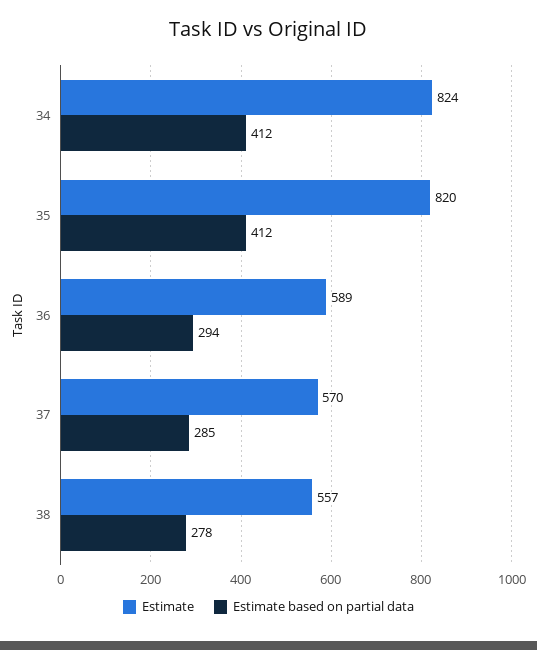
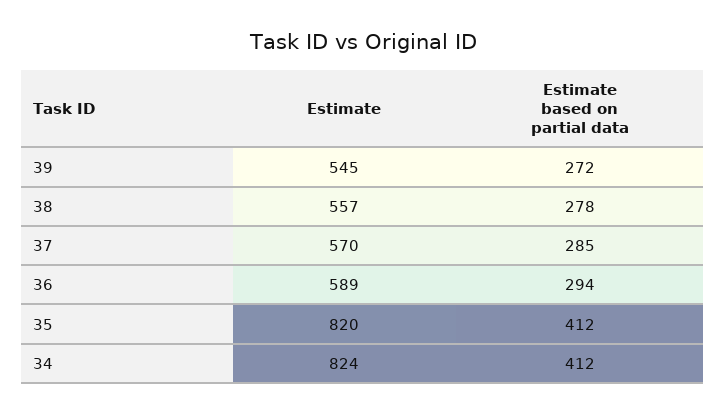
Estimate, 39: none -> 545
Estimate based on partial data, 39: none -> 272

